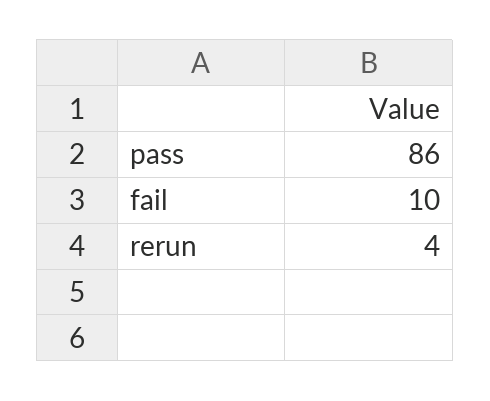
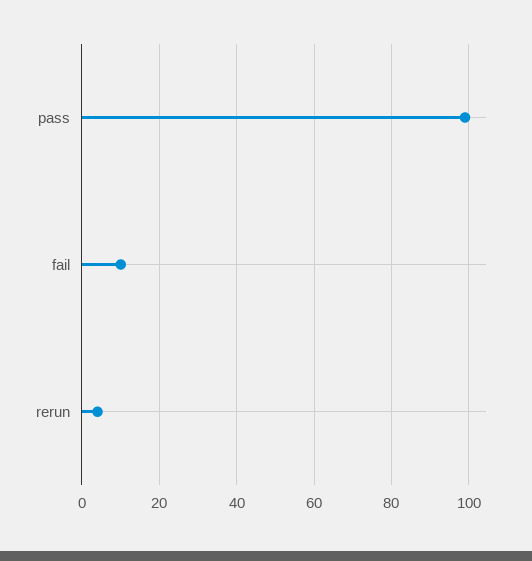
pass: 86 -> 100

